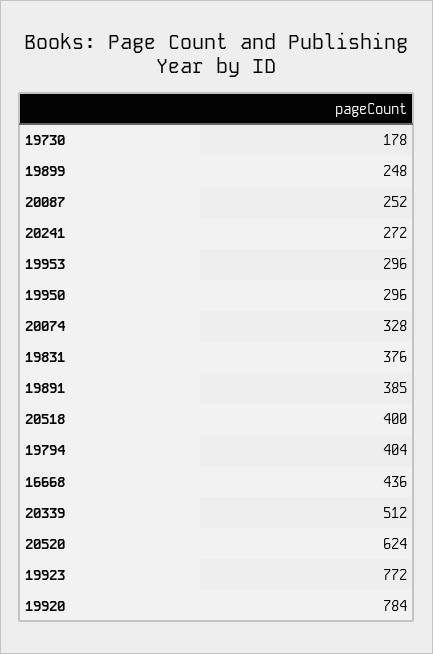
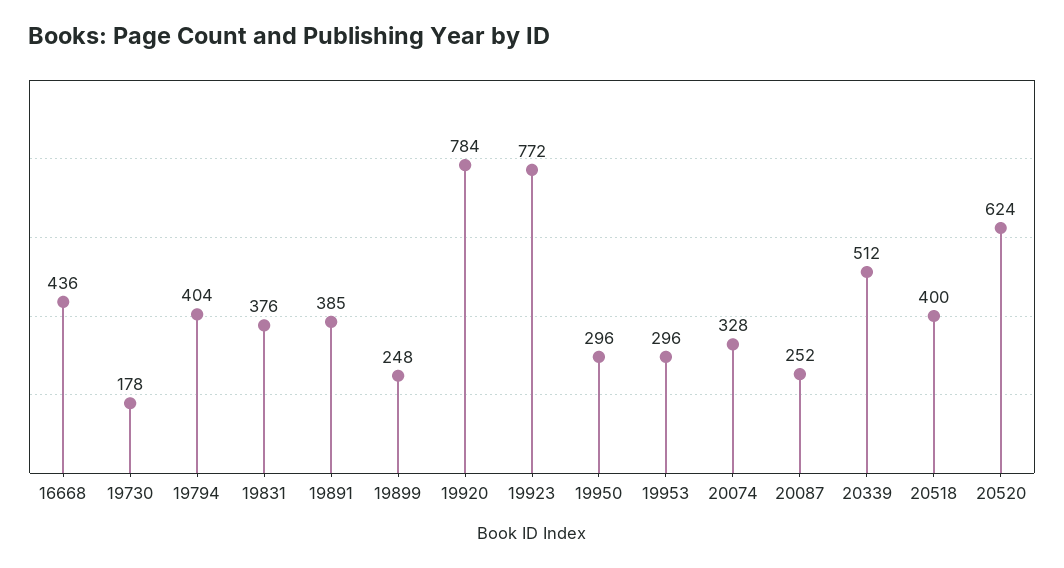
20241: 272 -> none

